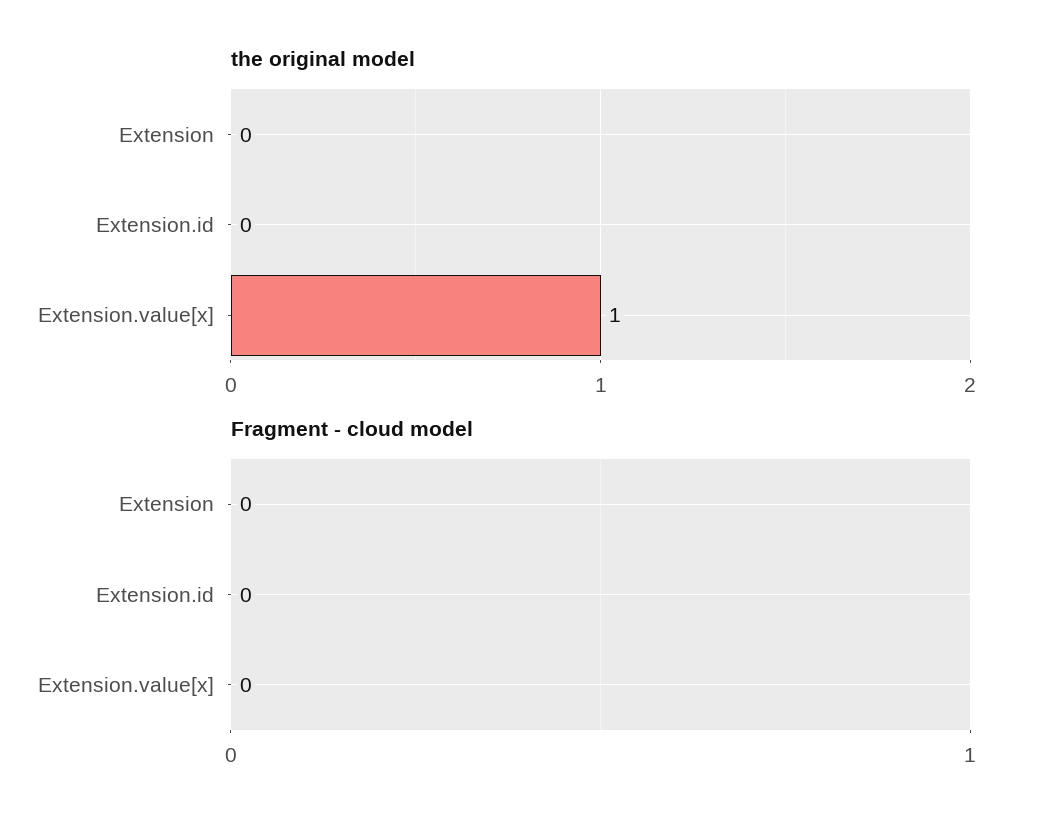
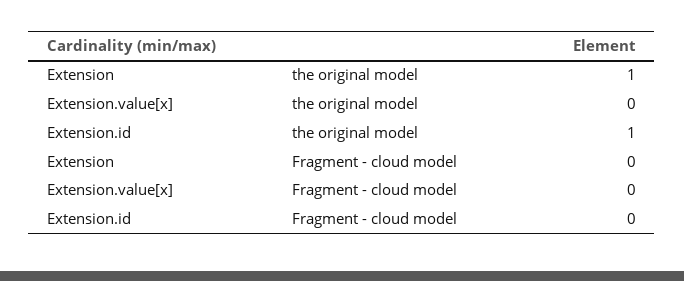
the original model, Extension: 0 -> 1
the original model, Extension.id: 0 -> 1
the original model, Extension.value[x]: 1 -> 0

